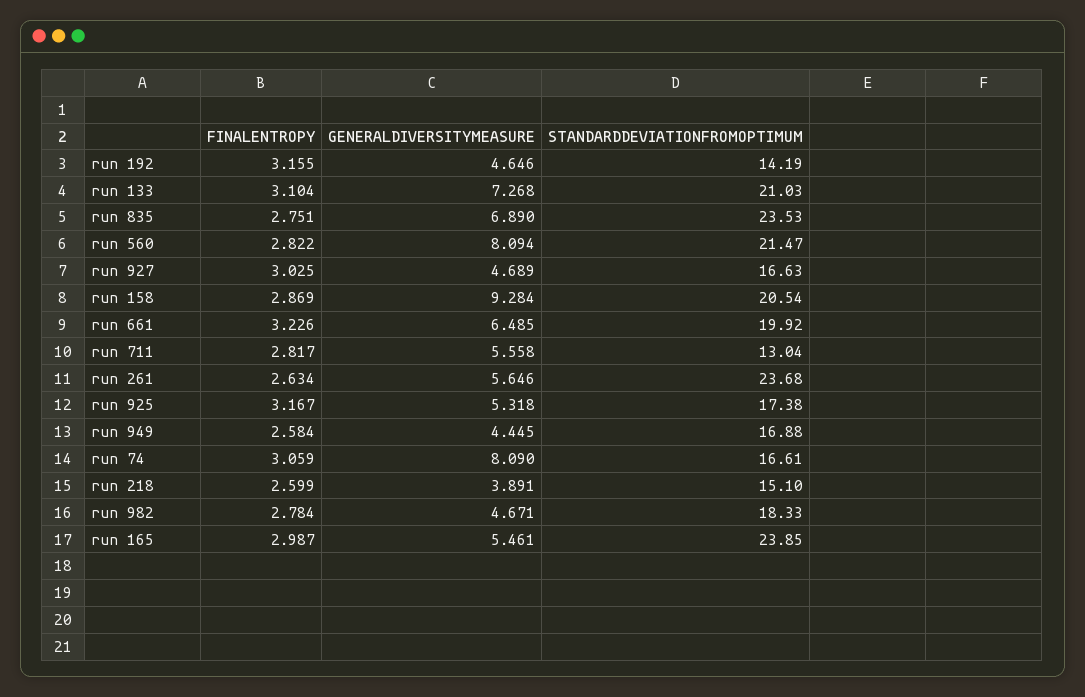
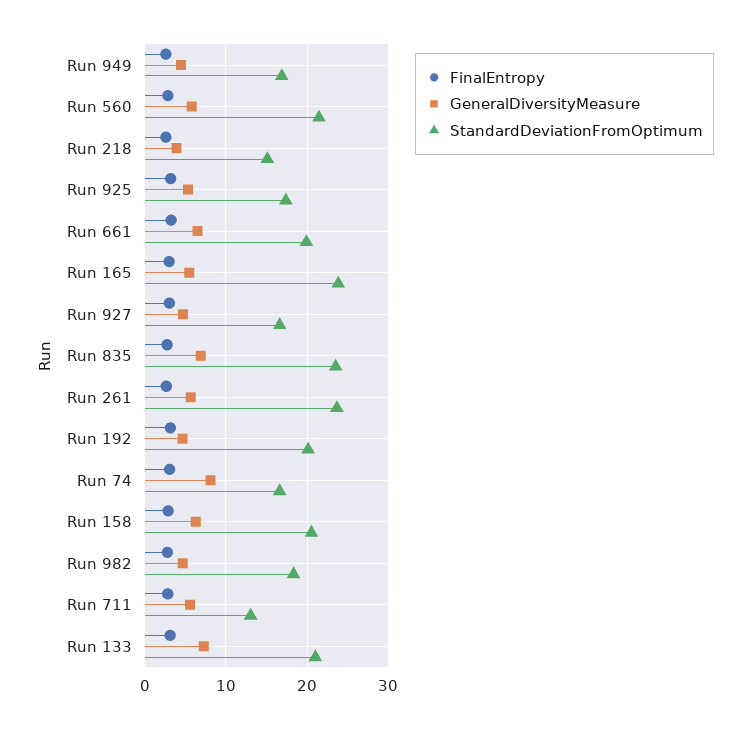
STANDARDDEVIATIONFROMOPTIMUM, run 192: 14.19 -> 20
GENERALDIVERSITYMEASURE, run 560: 8.094 -> 6
GENERALDIVERSITYMEASURE, run 158: 9.284 -> 6

